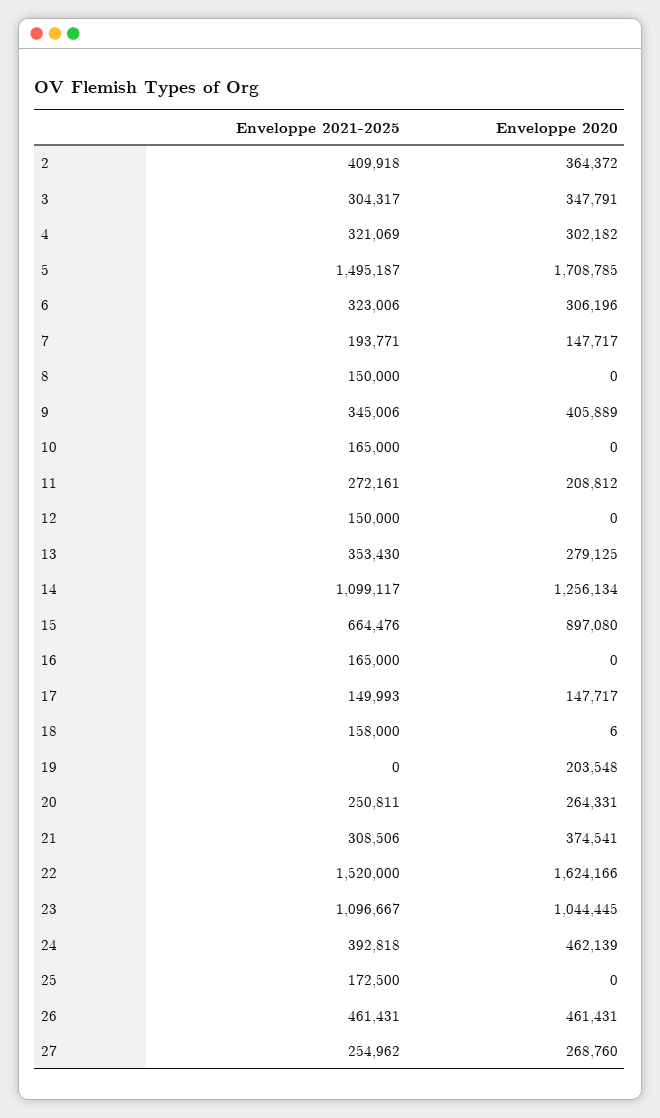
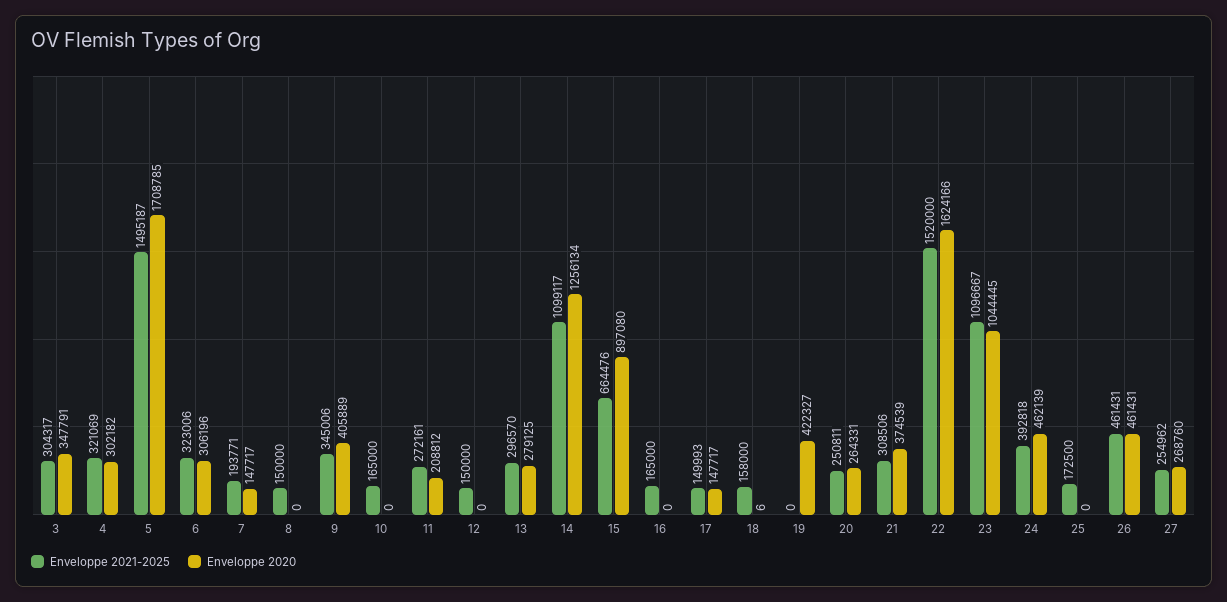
Enveloppe 2021-2025, 2: 409918 -> none
Enveloppe 2020, 2: 364372 -> none
Enveloppe 2021-2025, 13: 353430 -> 296570
Enveloppe 2020, 19: 203548 -> 422327
Enveloppe 2020, 21: 374541 -> 374539

